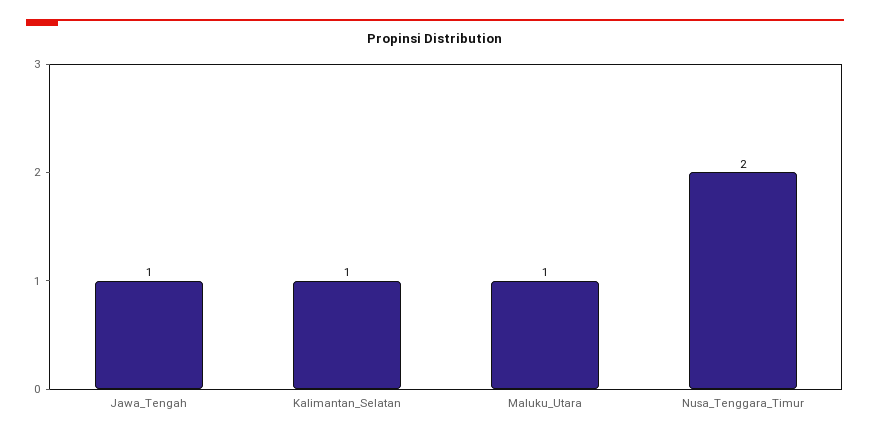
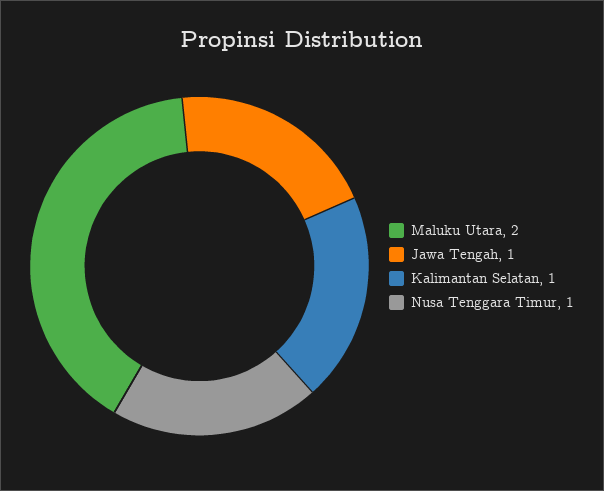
Maluku_Utara: 1 -> 2
Nusa_Tenggara_Timur: 2 -> 1

